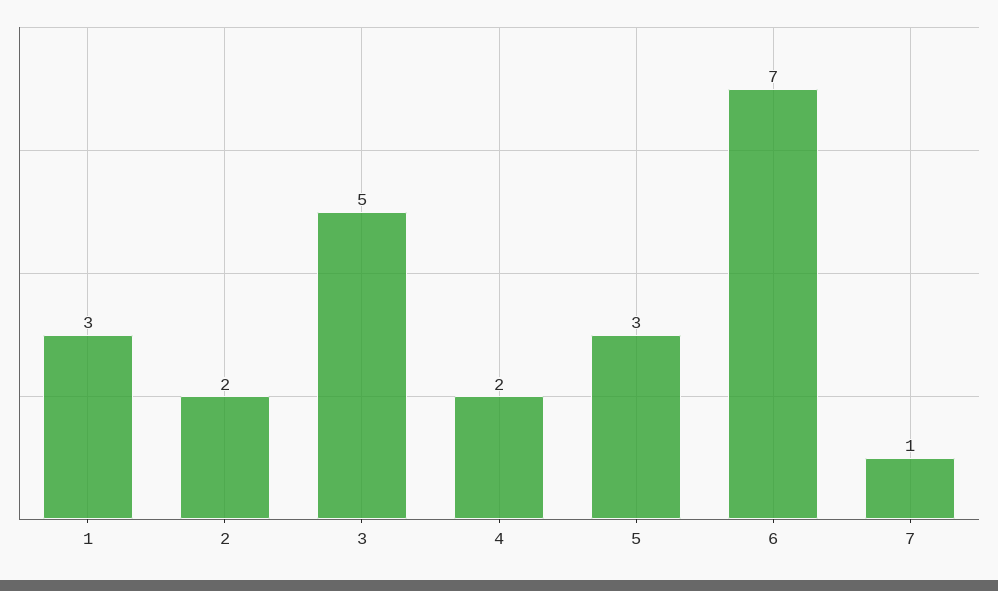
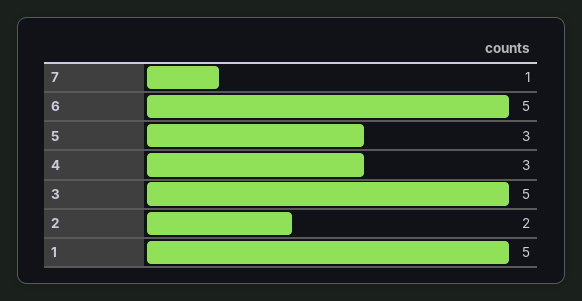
1: 3 -> 5
4: 2 -> 3
6: 7 -> 5

